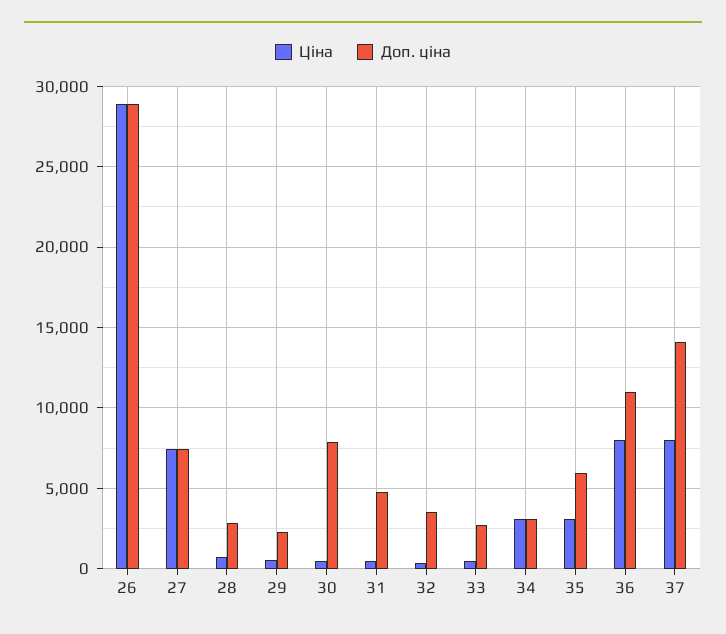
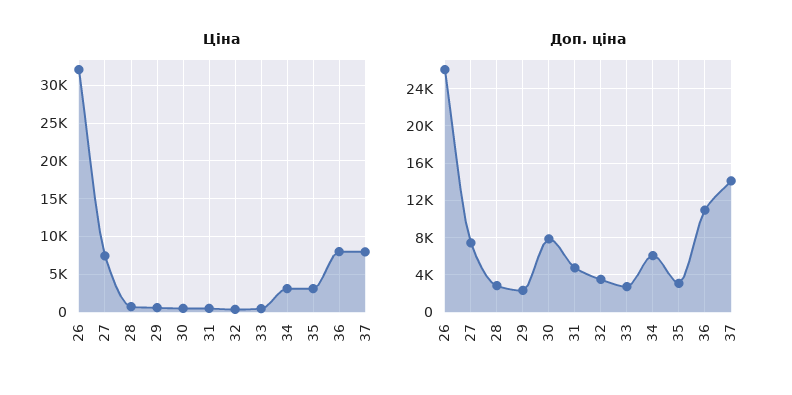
Ціна, 26: 29000 -> 32000
Доп. ціна, 26: 29000 -> 26000
Доп. ціна, 34: 3000 -> 6000
Доп. ціна, 35: 6000 -> 3000

